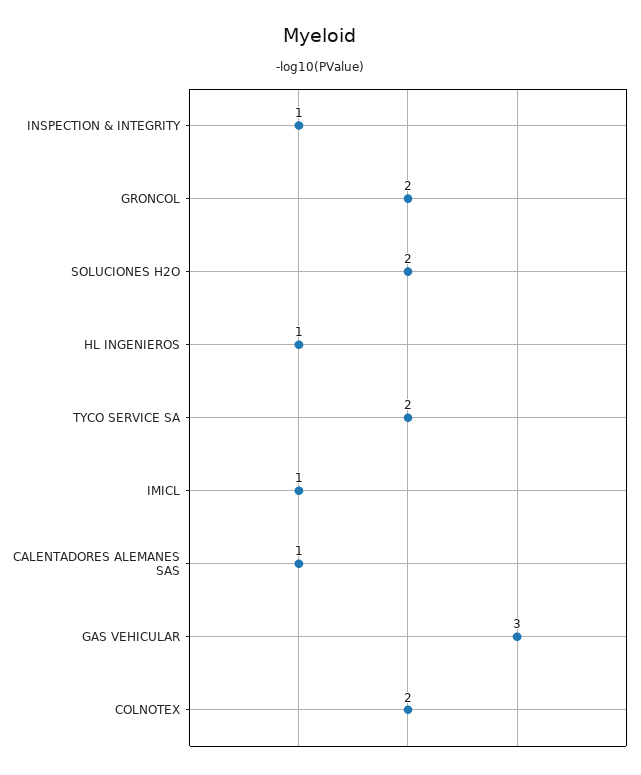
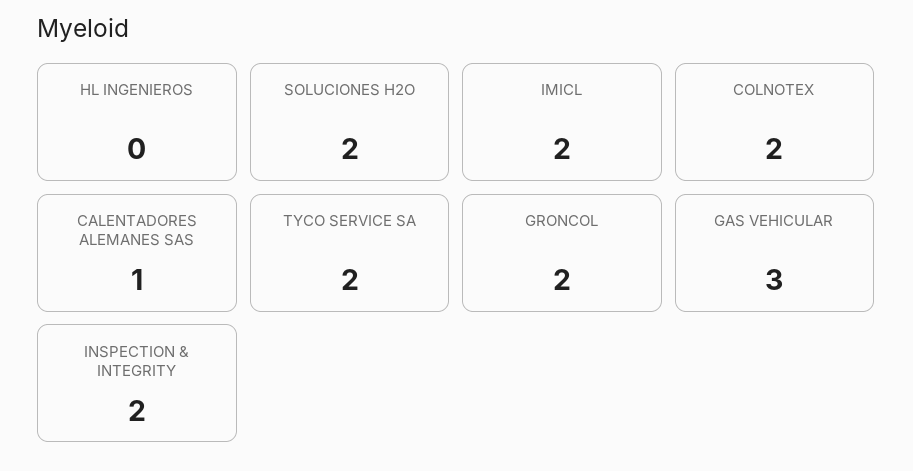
INSPECTION & INTEGRITY: 1 -> 2
HL INGENIEROS: 1 -> 0
IMICL: 1 -> 2

